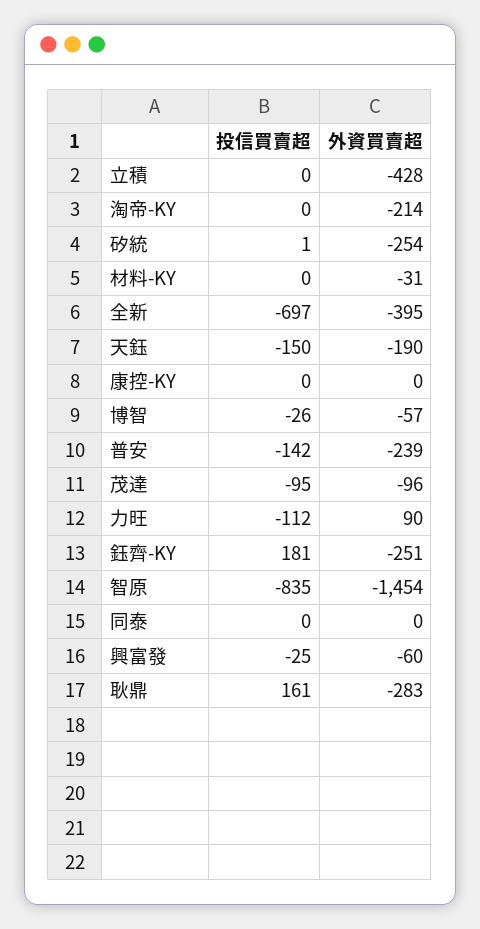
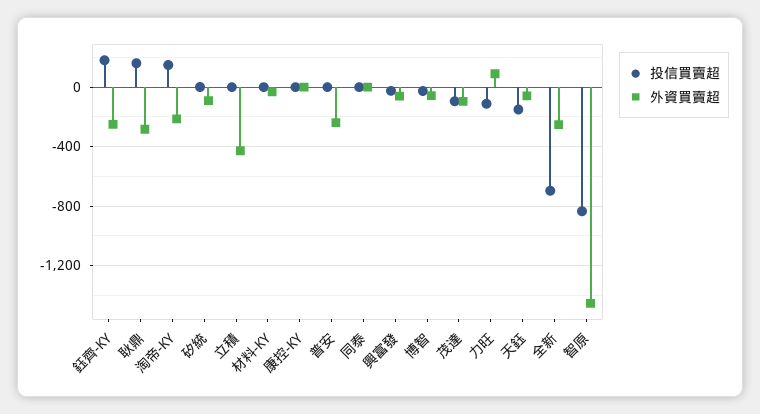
投信買賣超, 淘帝-KY: 0 -> 150
外資買賣超, 矽統: -254 -> -100
外資買賣超, 全新: -395 -> -250
外資買賣超, 天鈺: -190 -> -50
投信買賣超, 普安: -142 -> 0

